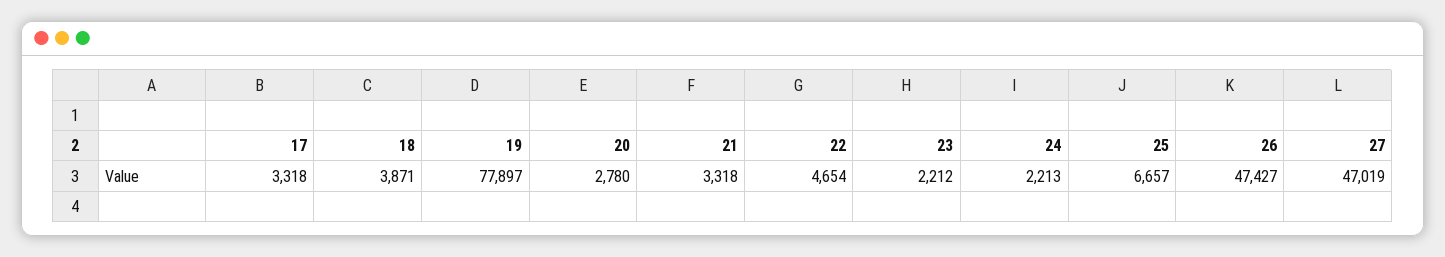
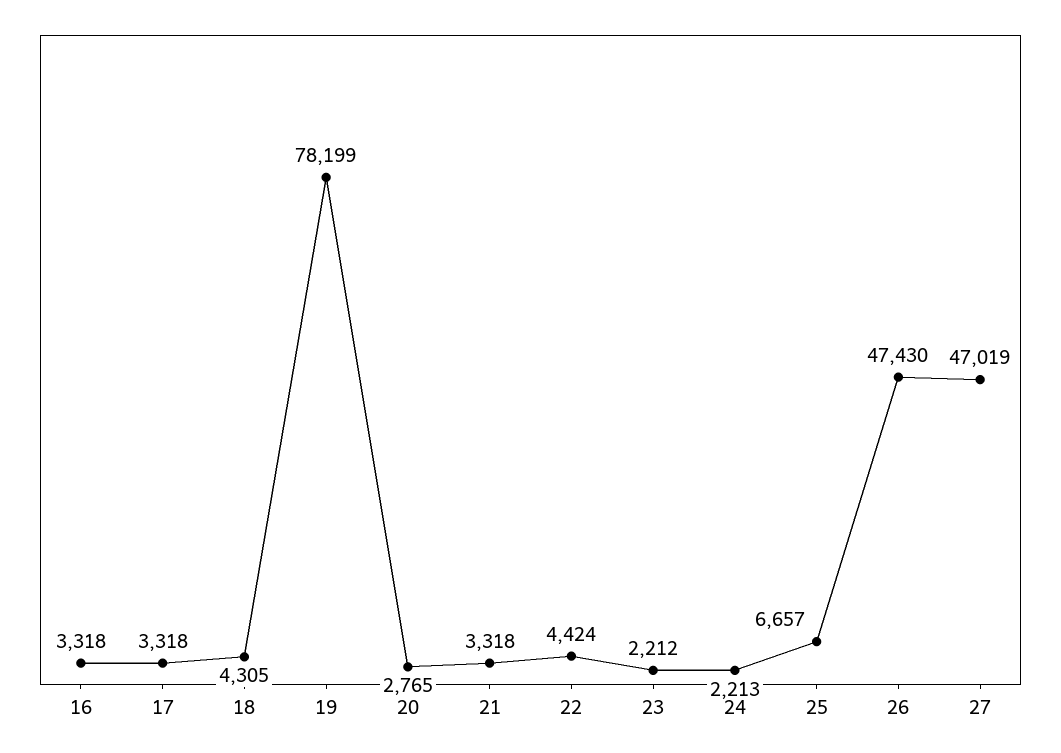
18: 3871 -> 4305
19: 77897 -> 78199
20: 2780 -> 2765
22: 4654 -> 4424
26: 47427 -> 47430
16: none -> 3318

